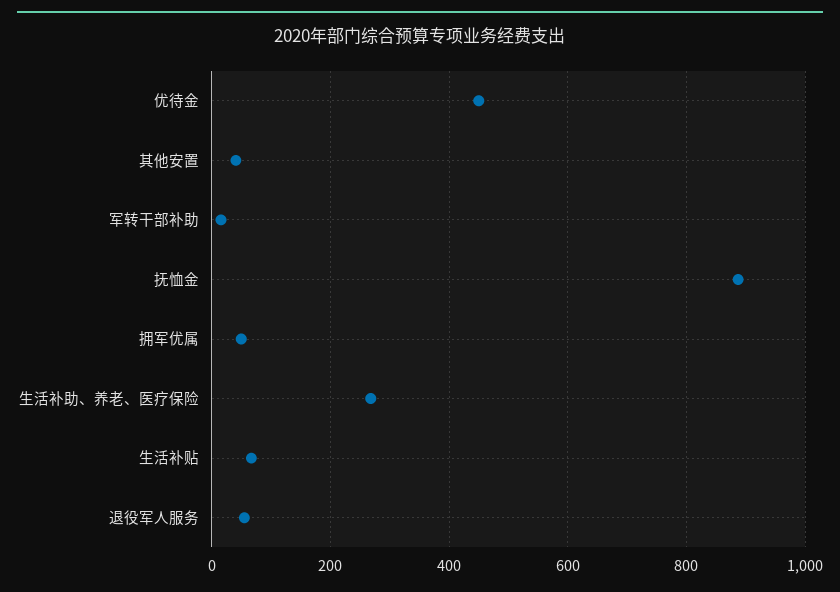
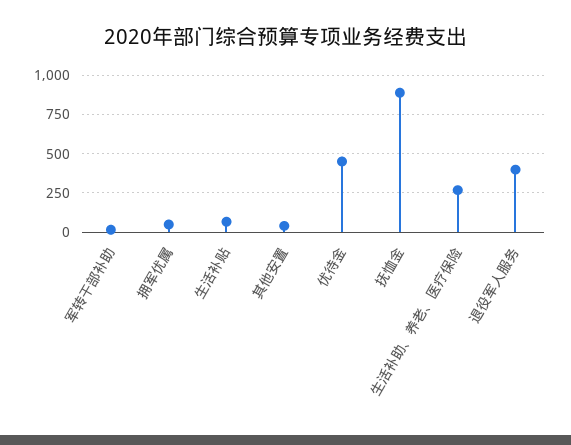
退役军人服务: 60 -> 400

